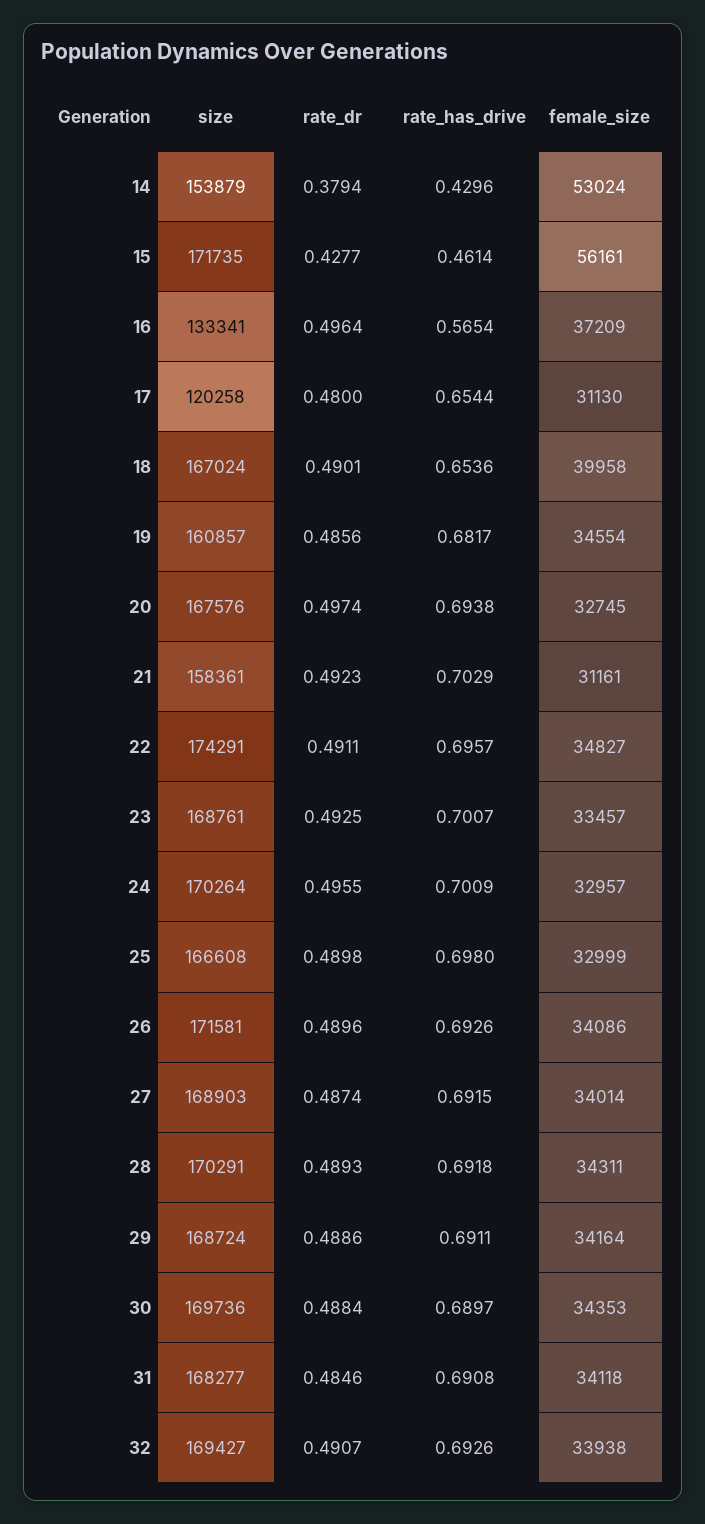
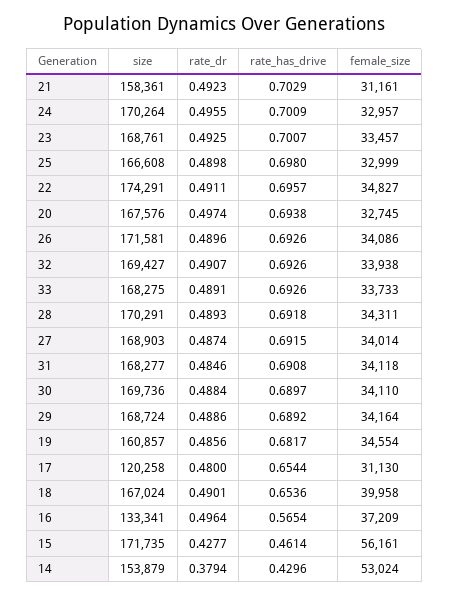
rate_has_drive, 29: 0.6911 -> 0.6892
female_size, 30: 34353 -> 34110
size, 33: none -> 168275
rate_dr, 33: none -> 0.4891
rate_has_drive, 33: none -> 0.6926
female_size, 33: none -> 33733

